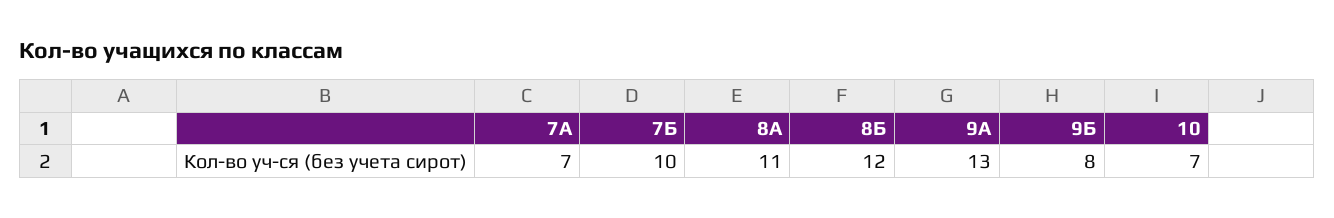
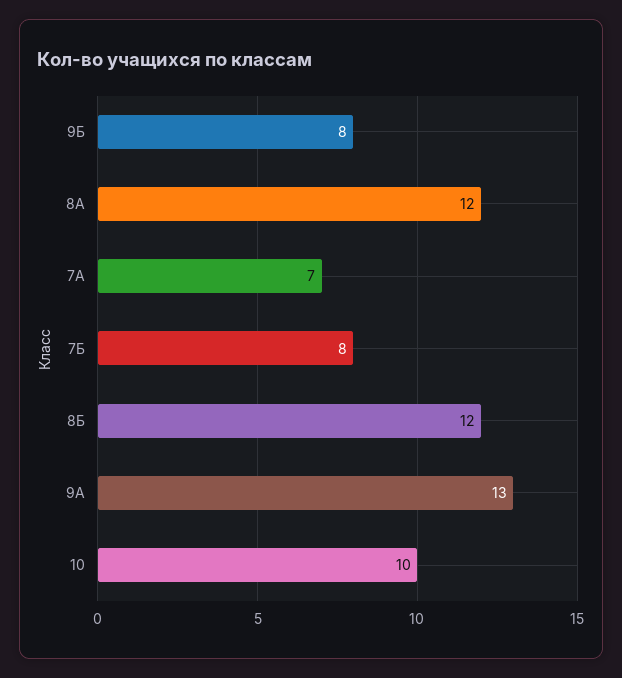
7Б: 10 -> 8
8А: 11 -> 12
10: 7 -> 10

